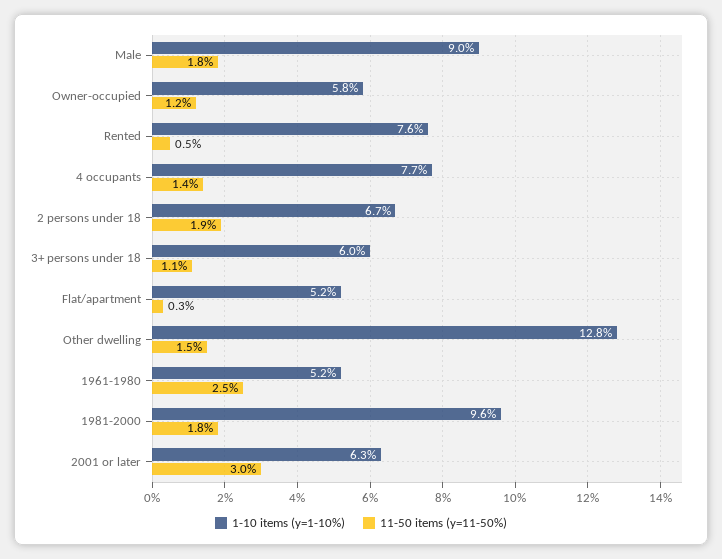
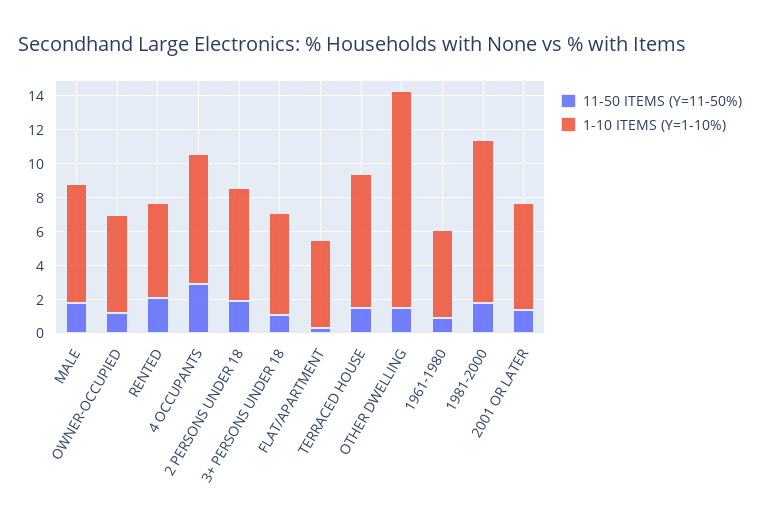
1-10 items (y=1-10%), Male: 9 -> 7
1-10 items (y=1-10%), Rented: 7.6 -> 5.5
11-50 items (y=11-50%), Rented: 0.5 -> 2
11-50 items (y=11-50%), 4 occupants: 1.4 -> 3
11-50 items (y=11-50%), 1961-1980: 2.5 -> 1
11-50 items (y=11-50%), 2001 or later: 3 -> 1.5
11-50 items (y=11-50%), TERRACED HOUSE: none -> 1.5
1-10 items (y=1-10%), TERRACED HOUSE: none -> 8

